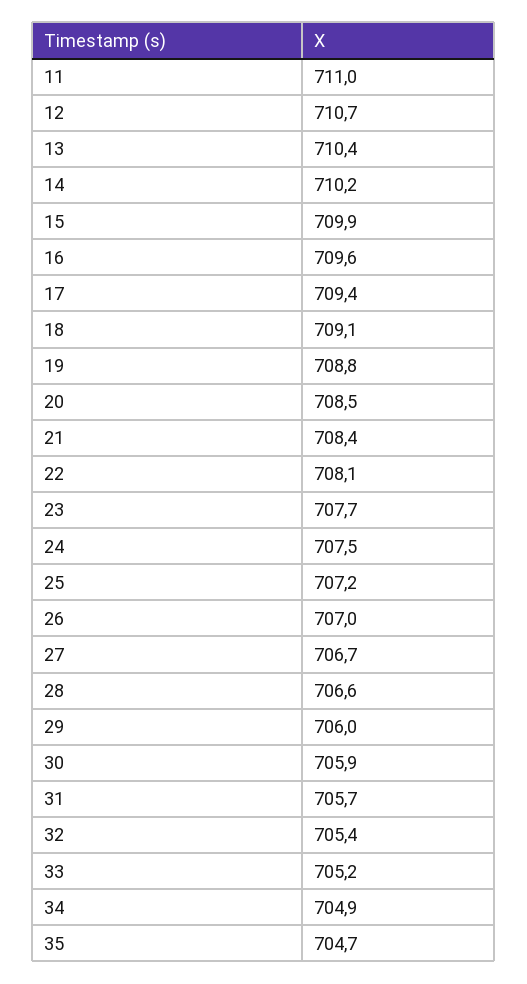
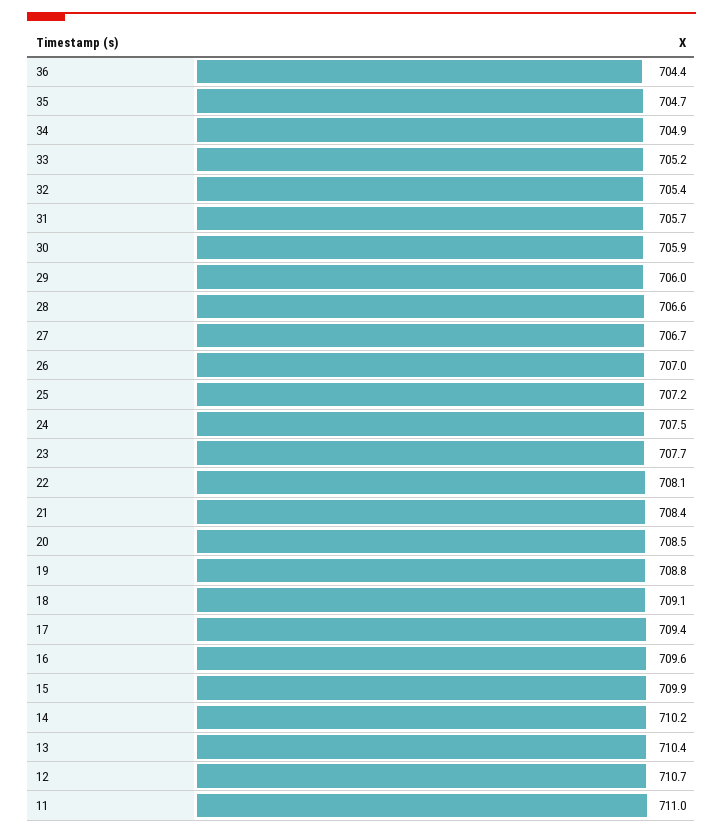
36: none -> 704.4

